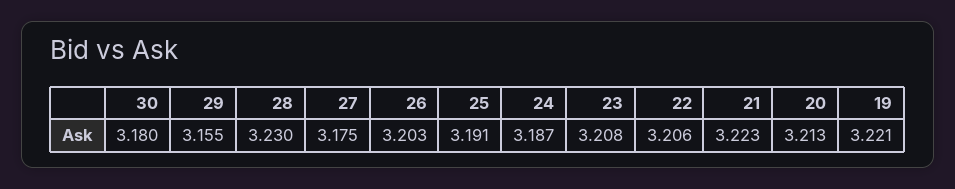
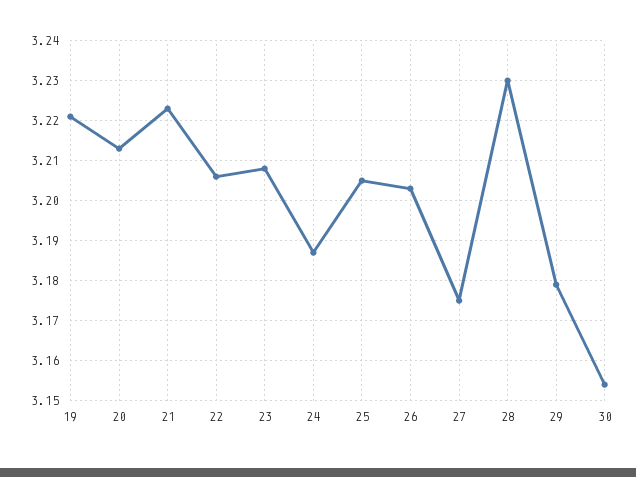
30: 3.18 -> 3.155
29: 3.155 -> 3.18
25: 3.191 -> 3.205

